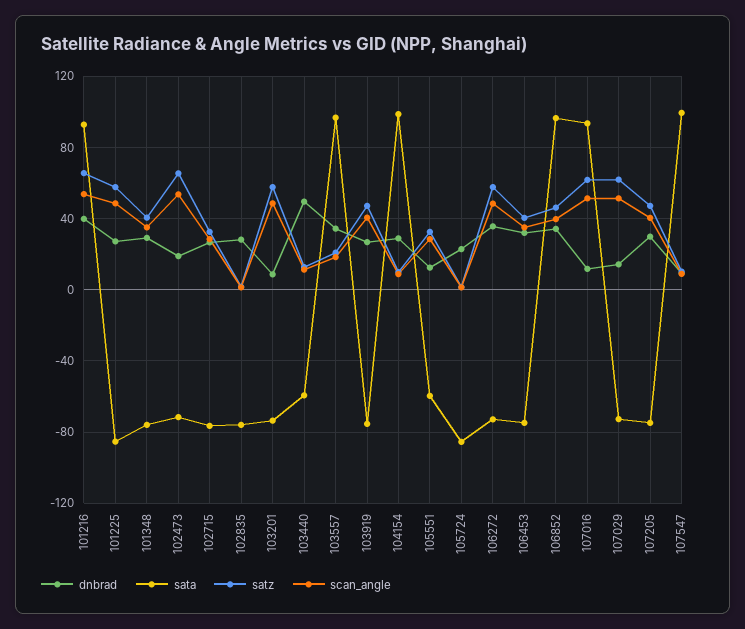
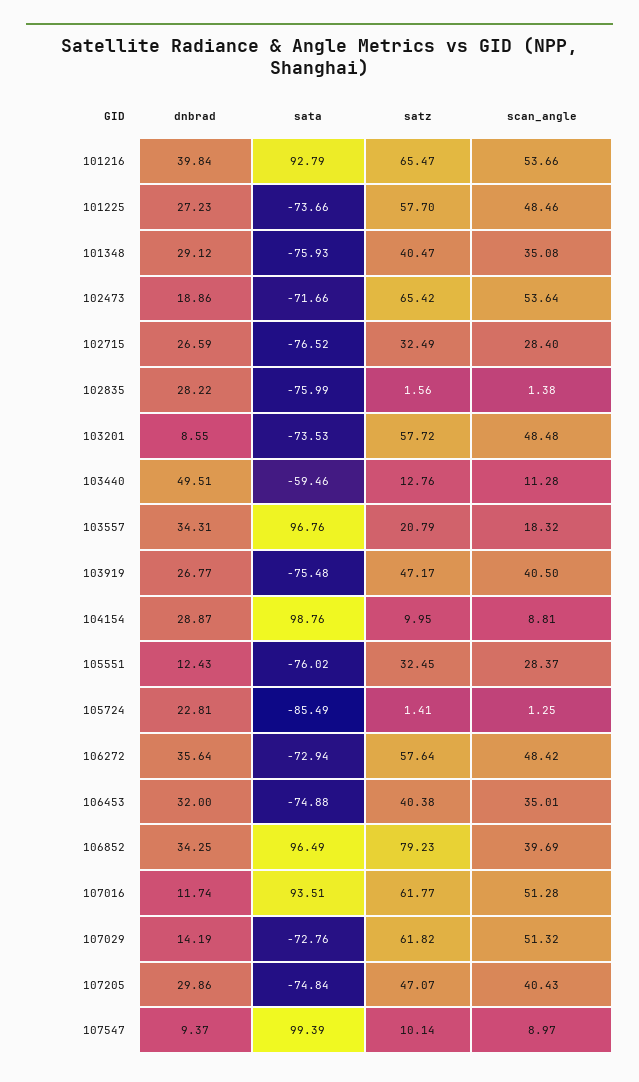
sata, 101225: -85 -> -73.66
sata, 105551: -60 -> -76.02
satz, 106852: 45 -> 79.23

